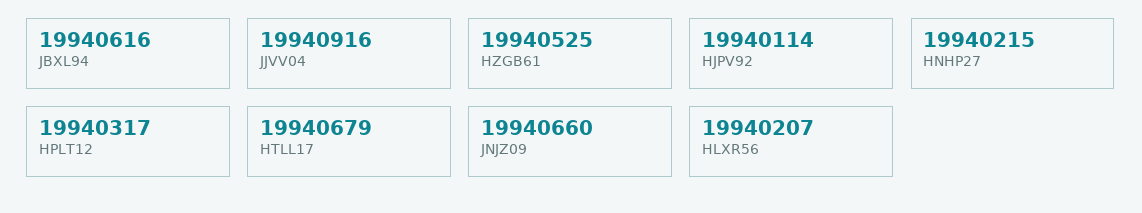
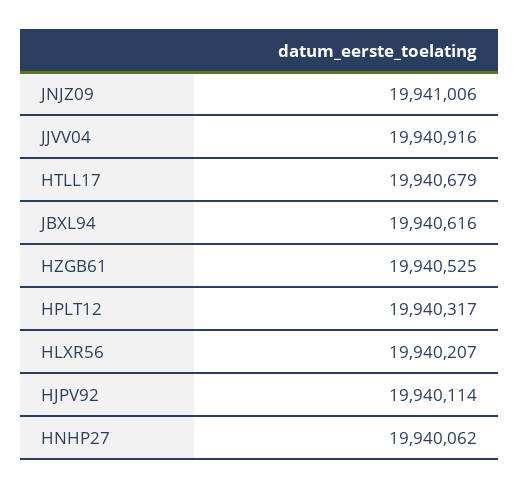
HNHP27: 19940215 -> 19940062
JNJZ09: 19940660 -> 19941006

